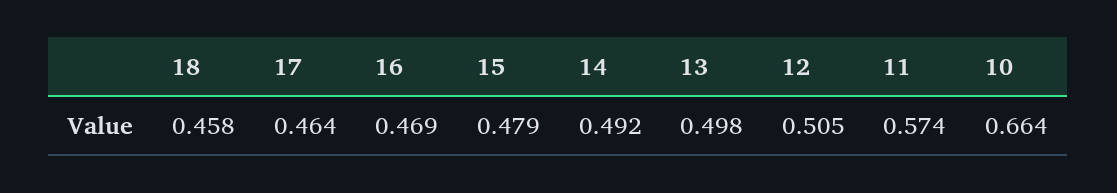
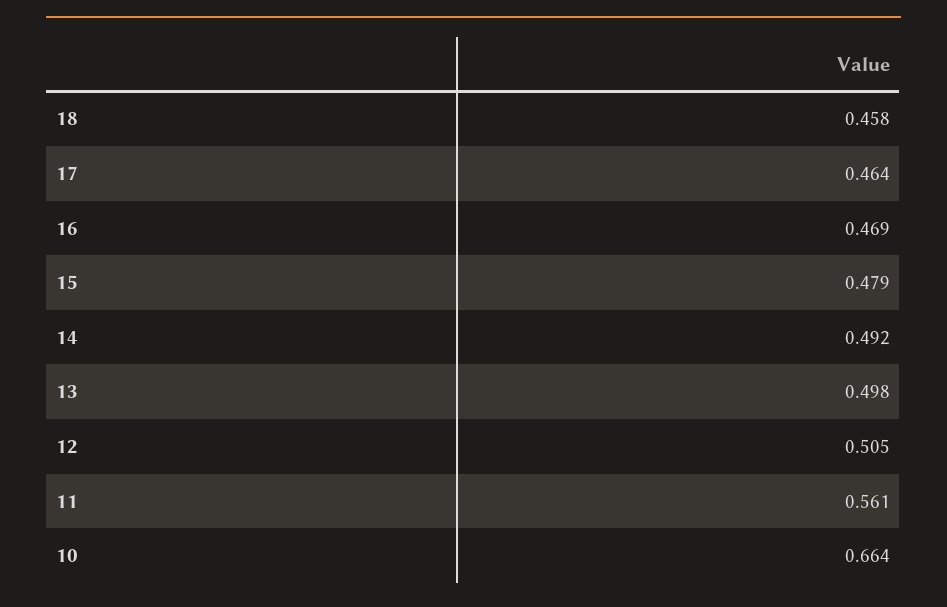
11: 0.574 -> 0.561

